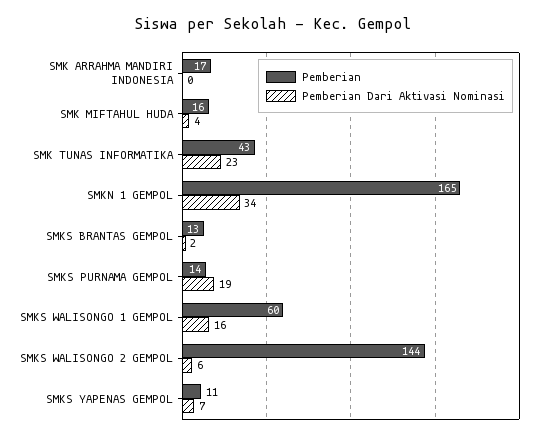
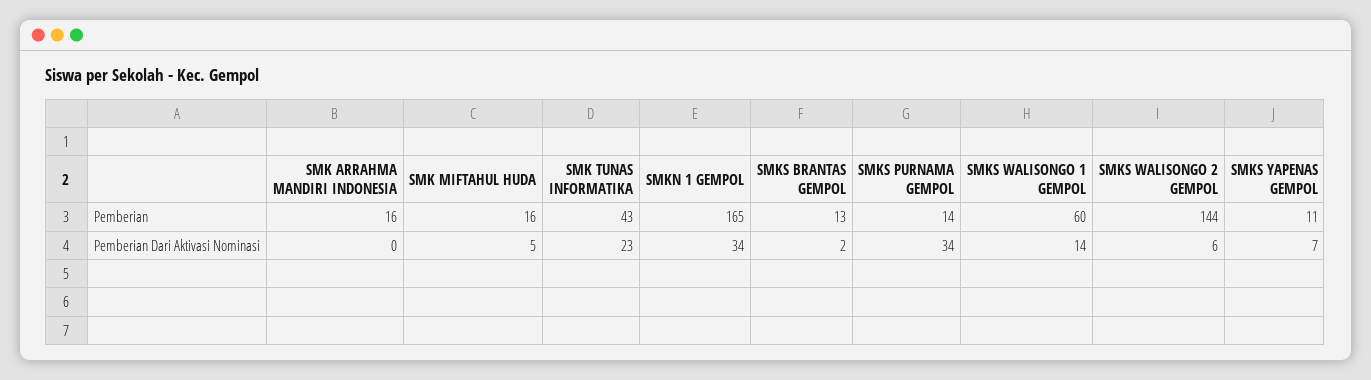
Pemberian, SMK ARRAHMA MANDIRI INDONESIA: 17 -> 16
Pemberian Dari Aktivasi Nominasi, SMK MIFTAHUL HUDA: 4 -> 5
Pemberian Dari Aktivasi Nominasi, SMKS PURNAMA GEMPOL: 19 -> 34
Pemberian Dari Aktivasi Nominasi, SMKS WALISONGO 1 GEMPOL: 16 -> 14

